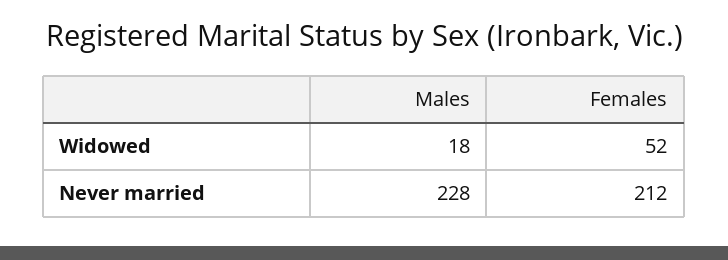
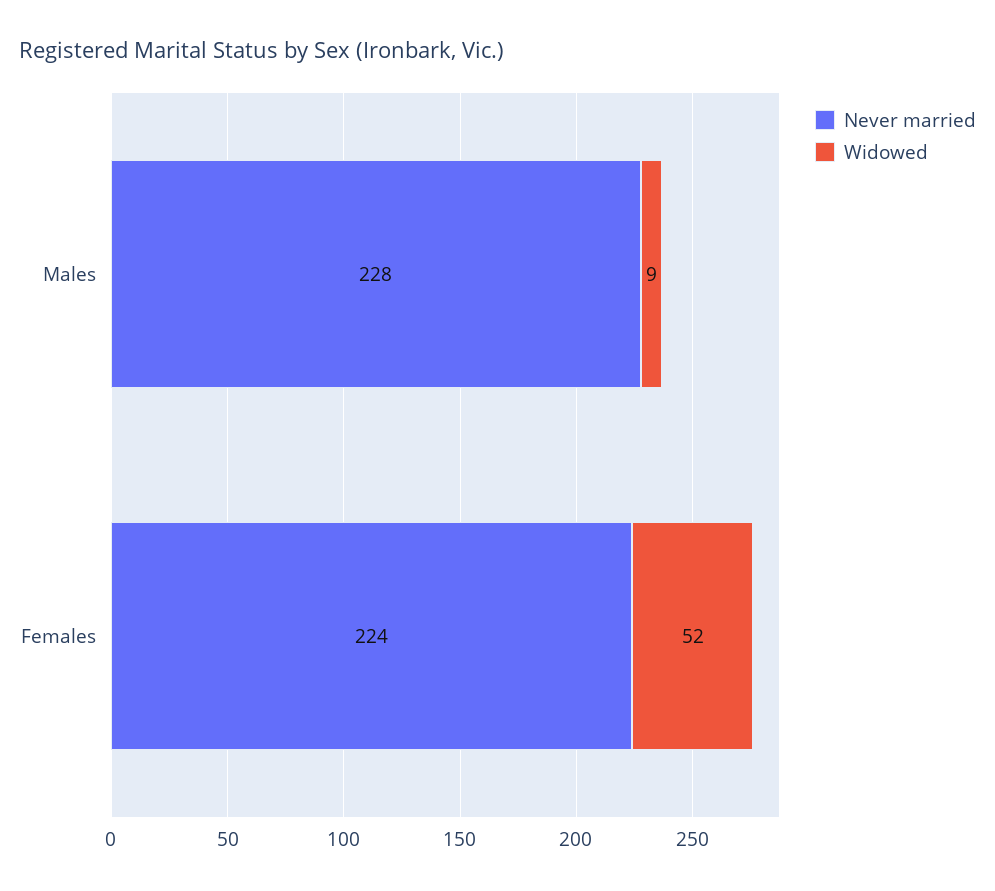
Widowed, Males: 18 -> 9
Never married, Females: 212 -> 224

